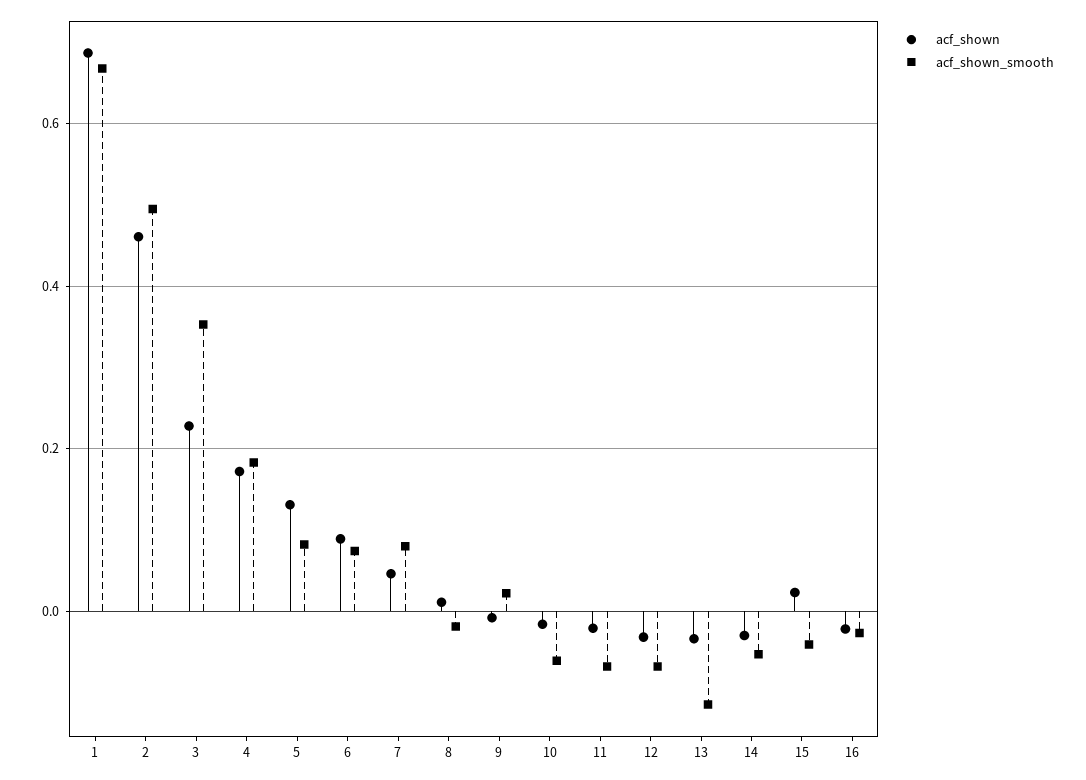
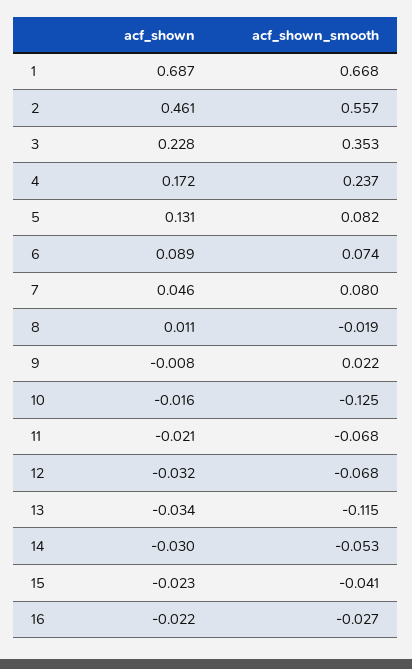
acf_shown_smooth, 2: 0.5 -> 0.557
acf_shown_smooth, 4: 0.18 -> 0.237
acf_shown_smooth, 10: -0.06 -> -0.125
acf_shown, 15: 0.02 -> -0.023

